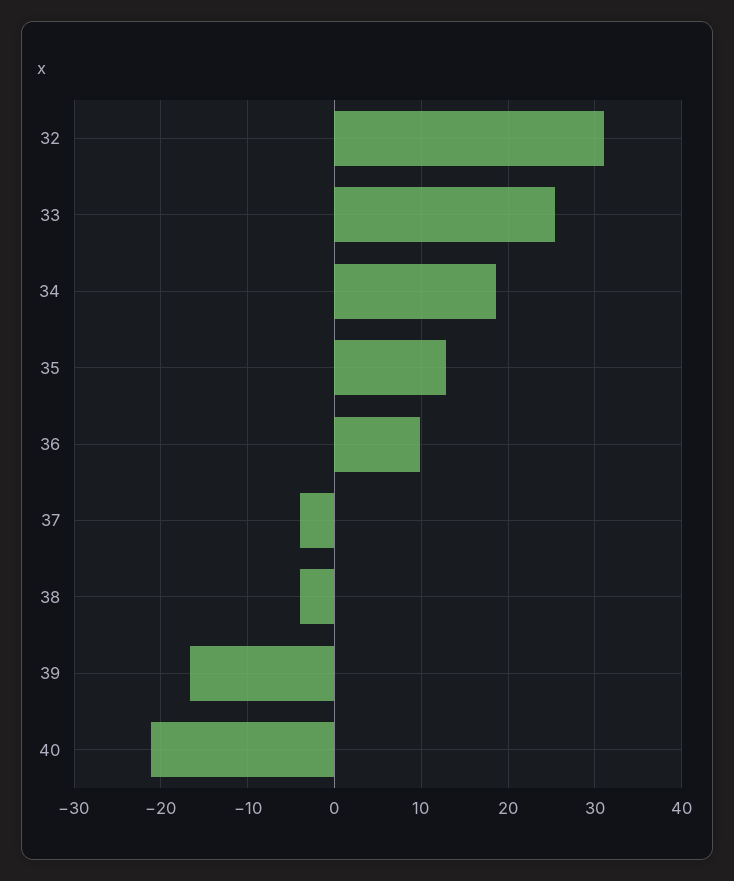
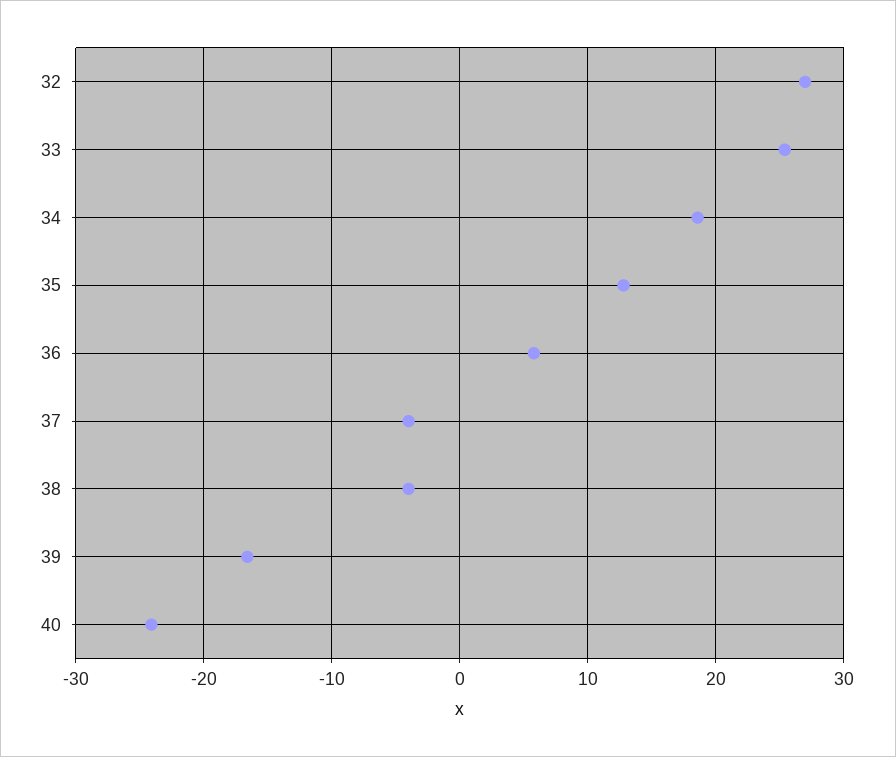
32: 31 -> 27
36: 10 -> 6
40: -21 -> -24

